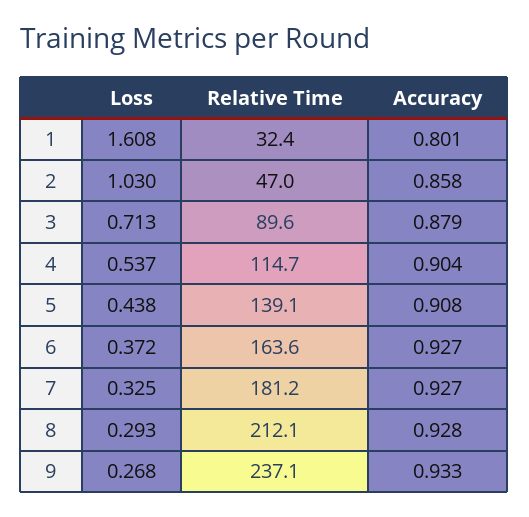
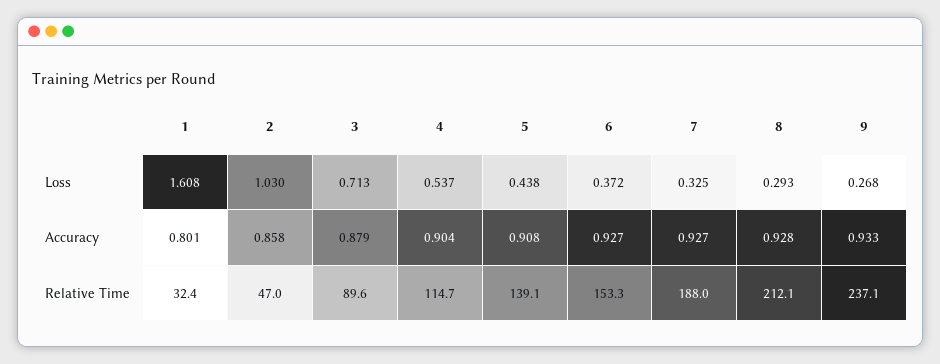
Relative Time, 6: 163.6 -> 153.3
Relative Time, 7: 181.2 -> 188

